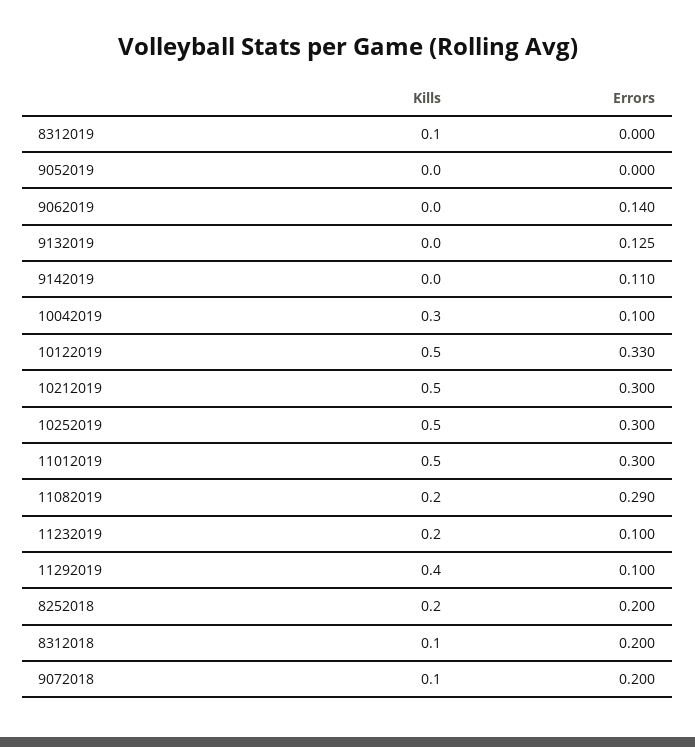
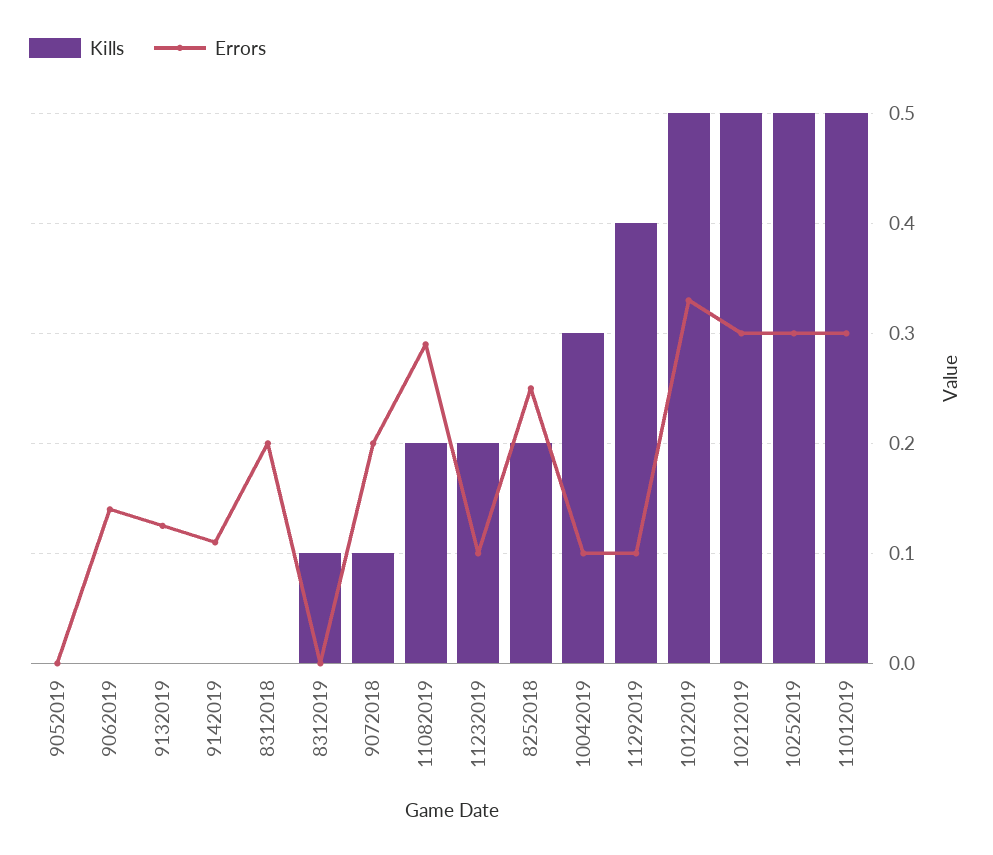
Errors, 8252018: 0.2 -> 0.25
Kills, 8312018: 0.1 -> 0

